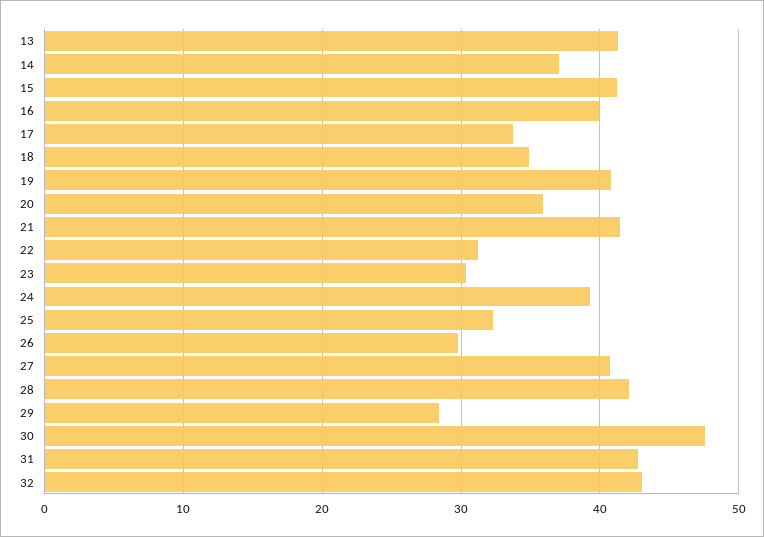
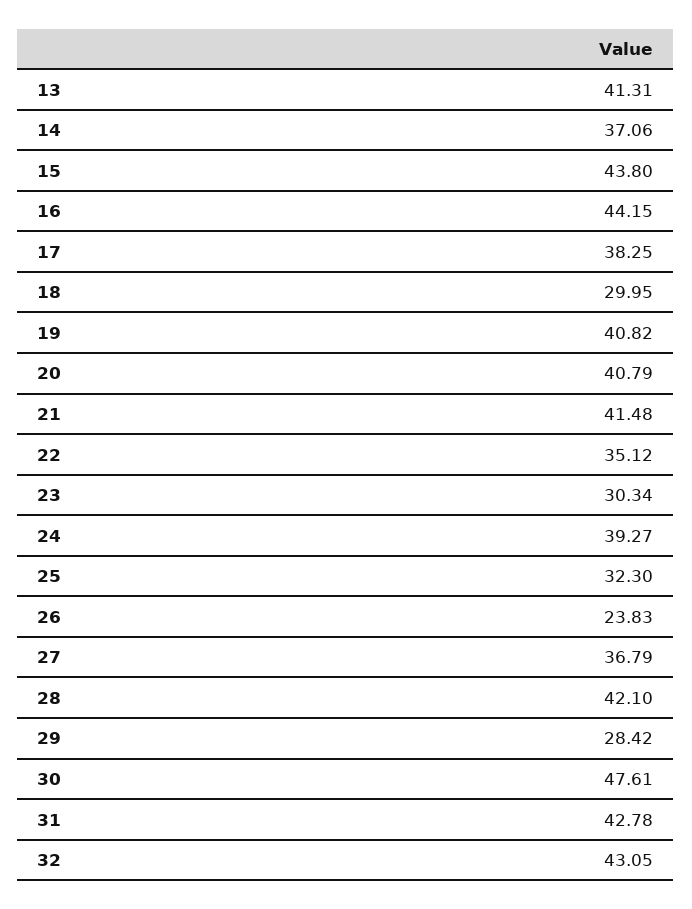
15: 41 -> 43.8
16: 40 -> 44.15
17: 34 -> 38.25
18: 35 -> 29.95
20: 36 -> 40.79
22: 31 -> 35.12
26: 30 -> 23.83
27: 41 -> 36.79

